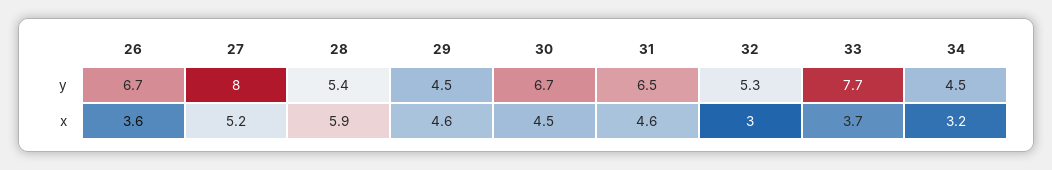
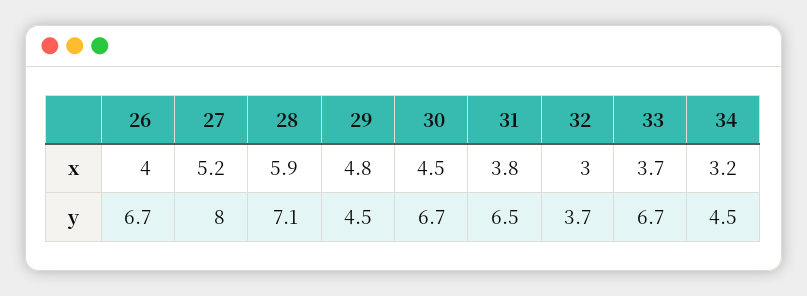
28, y: 5.4 -> 7.1
32, y: 5.3 -> 3.7
33, y: 7.7 -> 6.7
26, x: 3.6 -> 4
29, x: 4.6 -> 4.8
31, x: 4.6 -> 3.8

